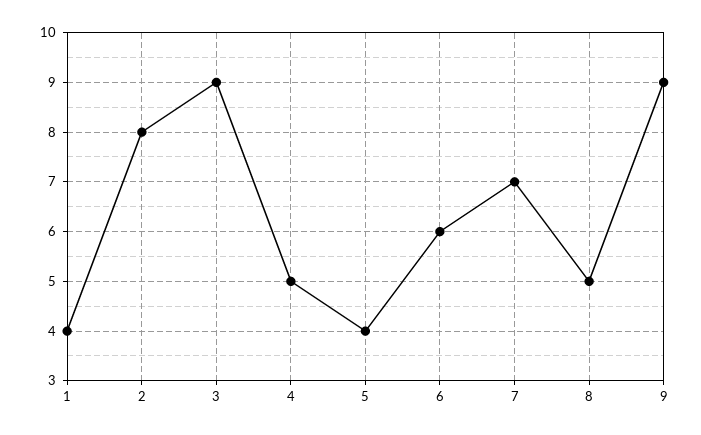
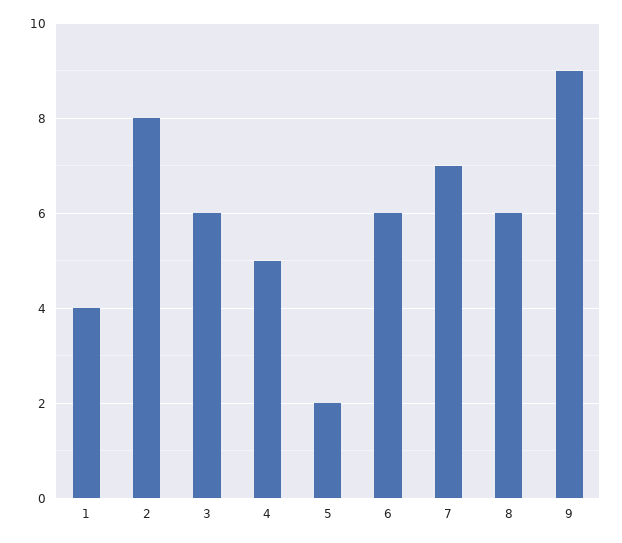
3: 9 -> 6
5: 4 -> 2
8: 5 -> 6

